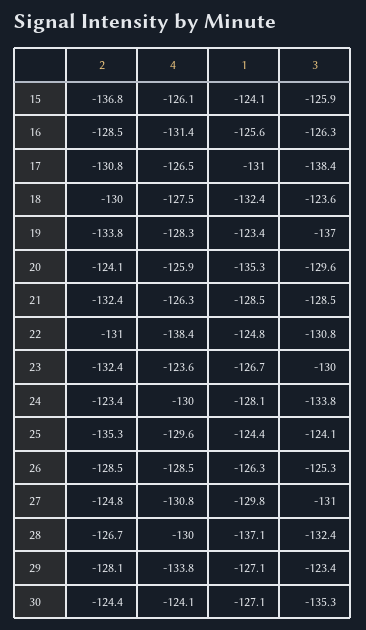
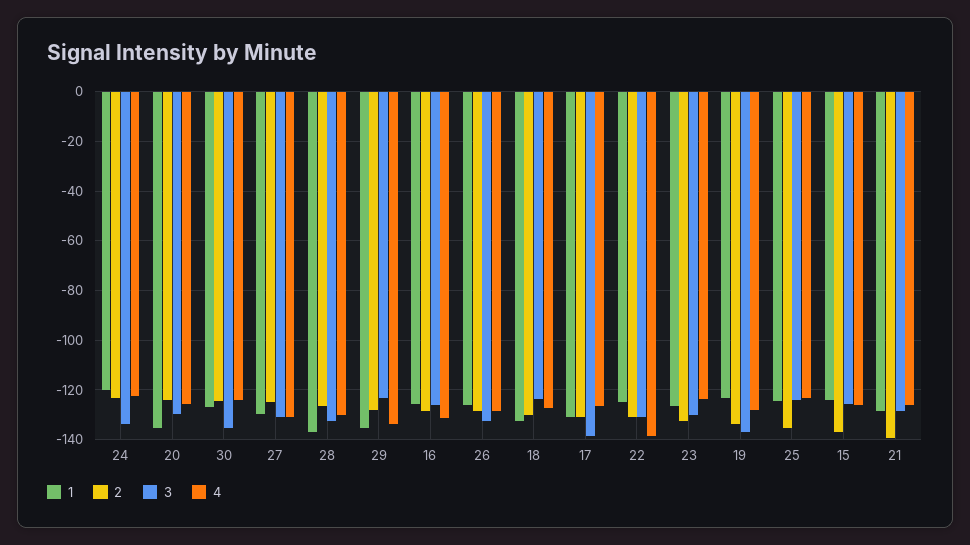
2, 21: -132.4 -> -140
4, 24: -130 -> -122.5
1, 24: -128.1 -> -120
4, 25: -129.6 -> -122.5
3, 26: -125.3 -> -132.5
1, 29: -127.1 -> -135

